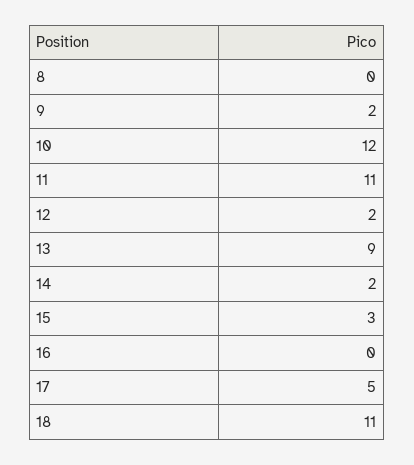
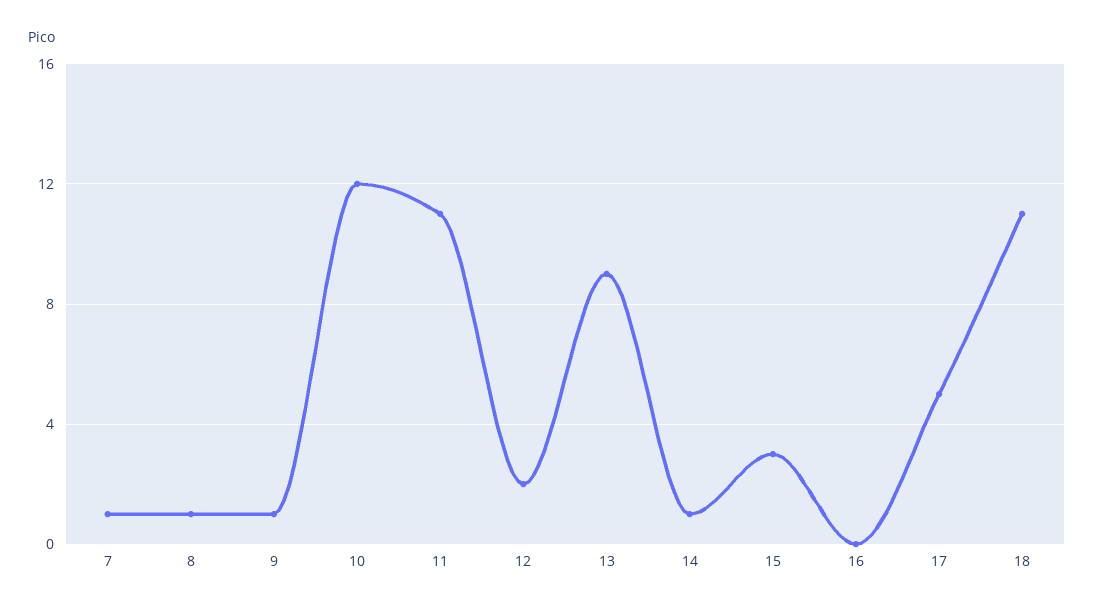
8: 0 -> 1
9: 2 -> 1
14: 2 -> 1
7: none -> 1

